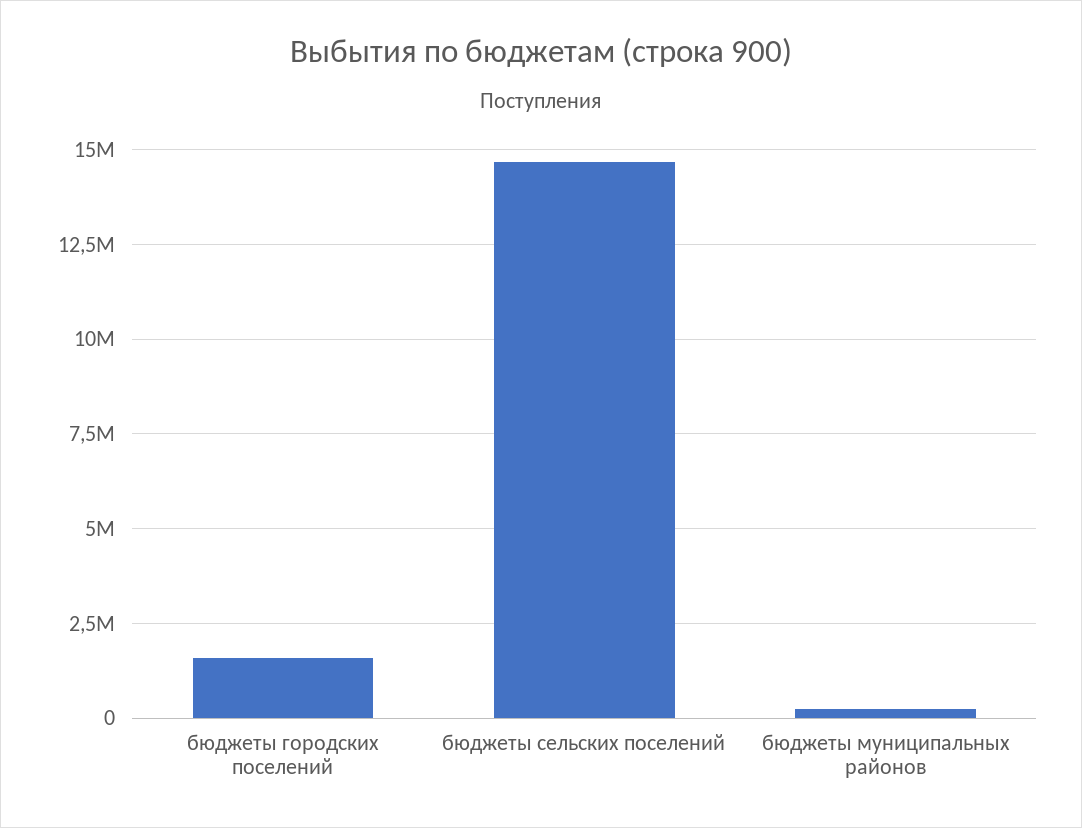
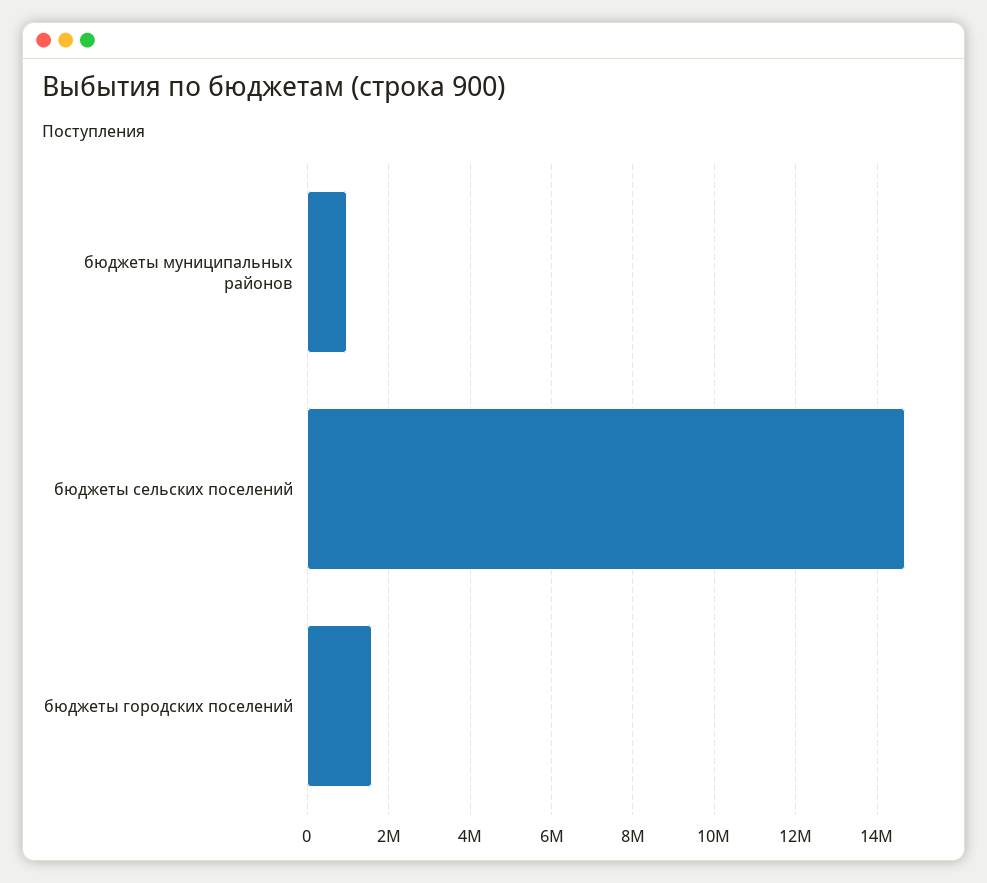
бюджеты муниципальных районов: 250000 -> 1000000

